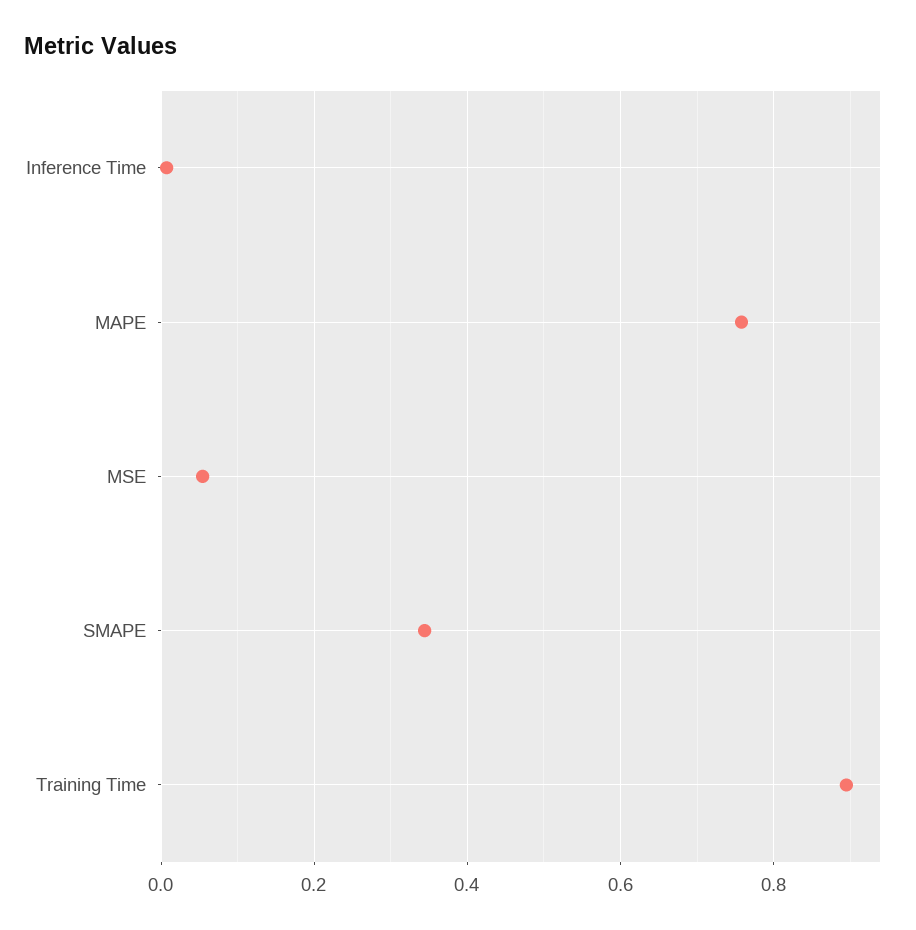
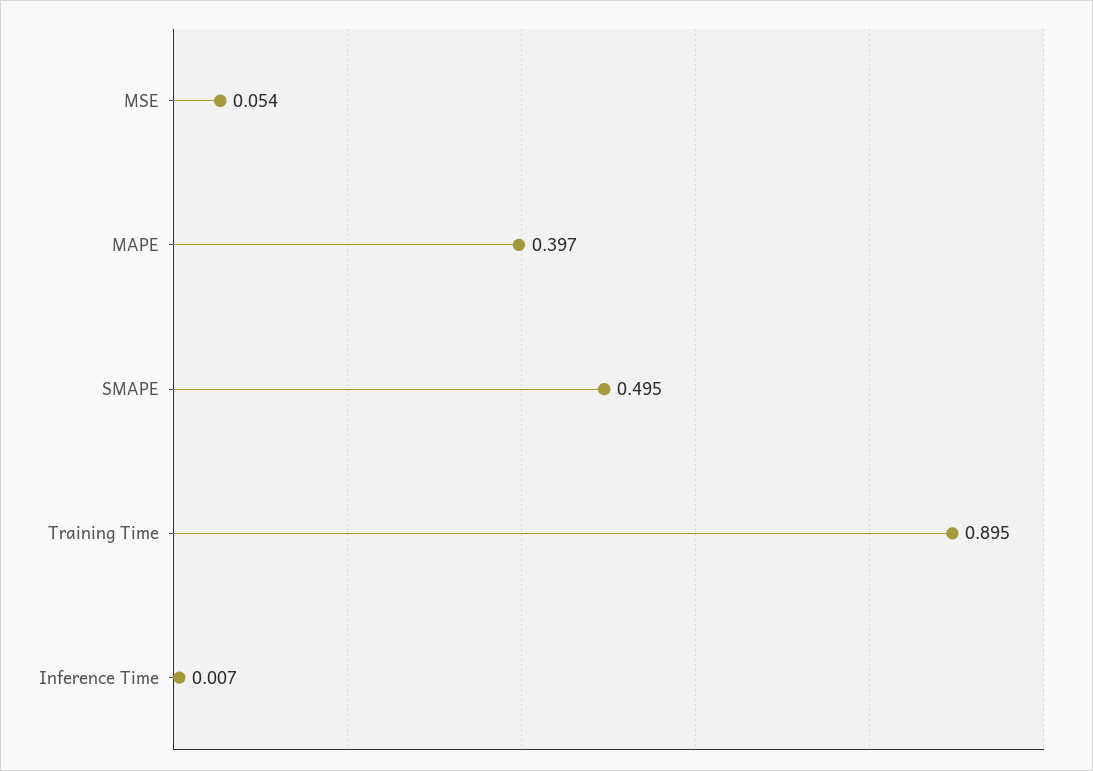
MAPE: 0.76 -> 0.397
SMAPE: 0.34 -> 0.495

